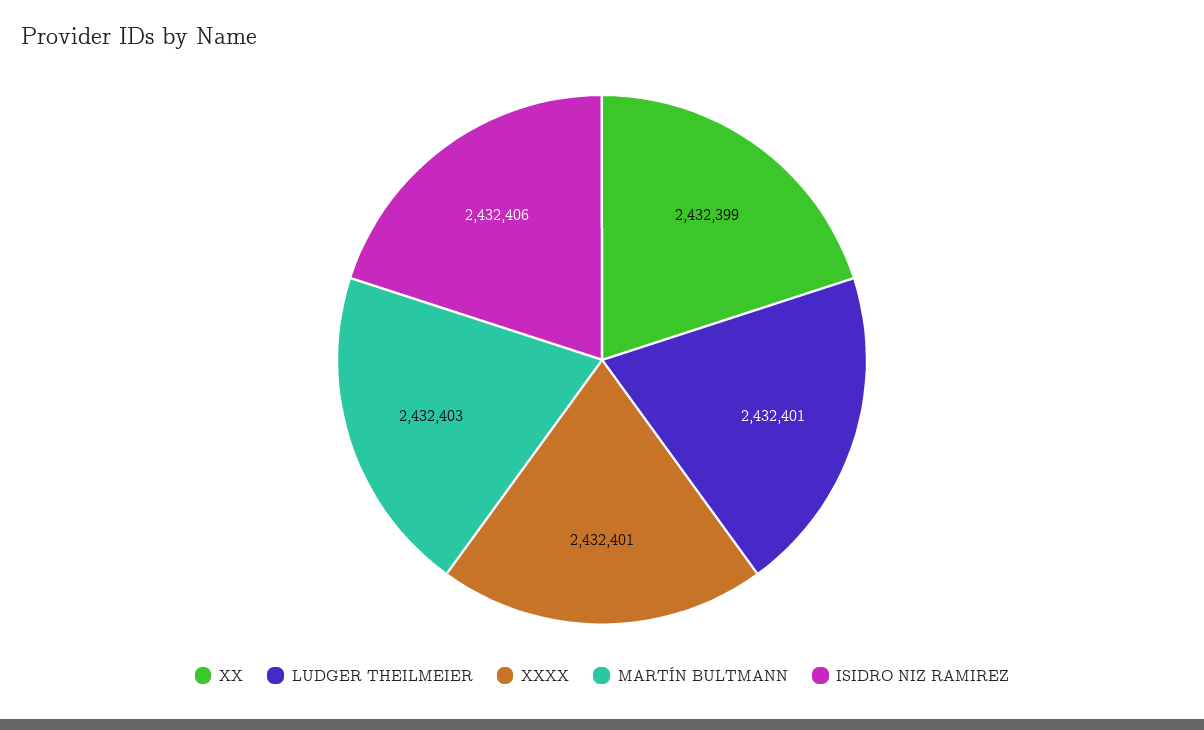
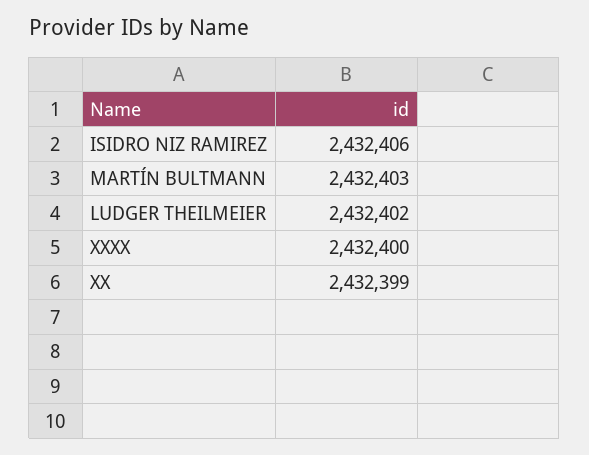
LUDGER THEILMEIER: 2432401 -> 2432402
XXXX: 2432401 -> 2432400

